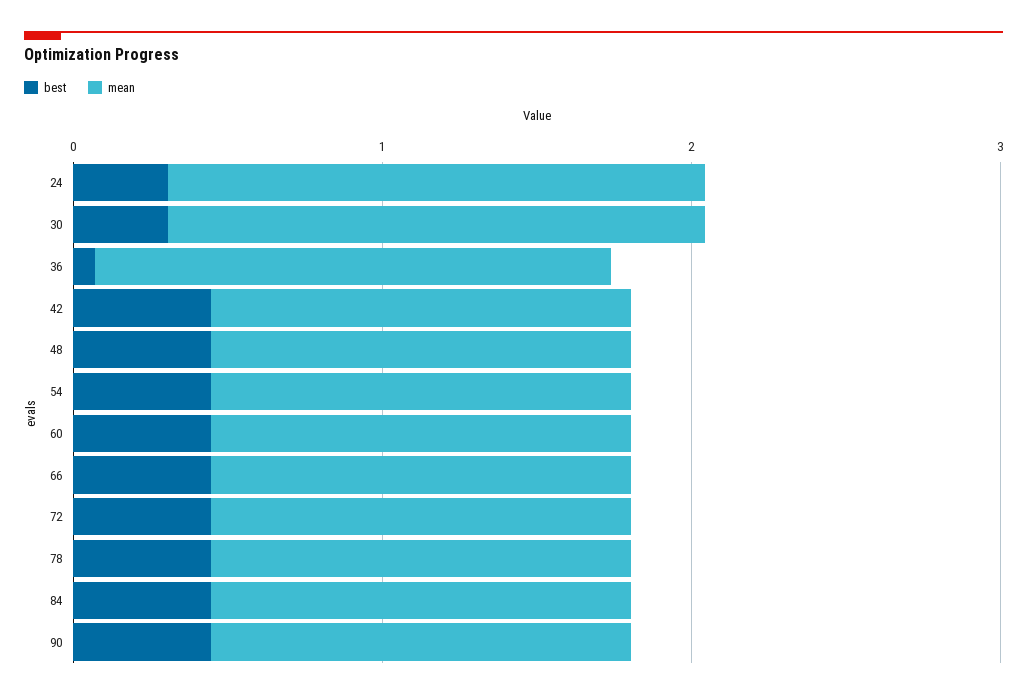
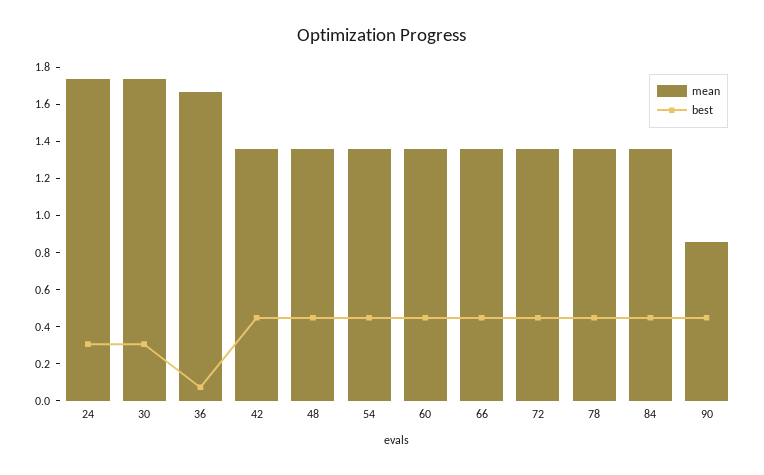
mean, 90: 1.4 -> 0.85

